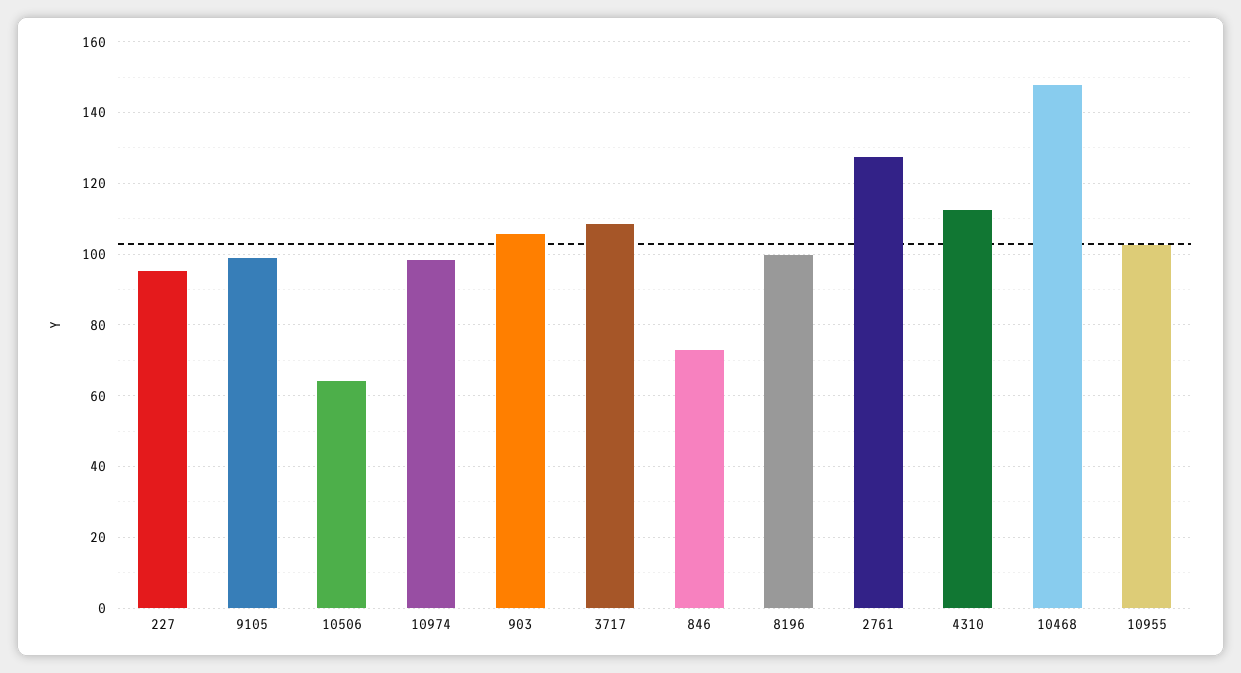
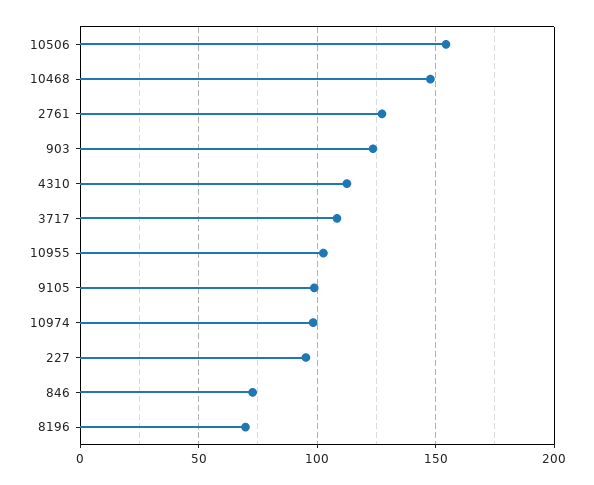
10506: 64 -> 155
903: 106 -> 125
8196: 100 -> 70

